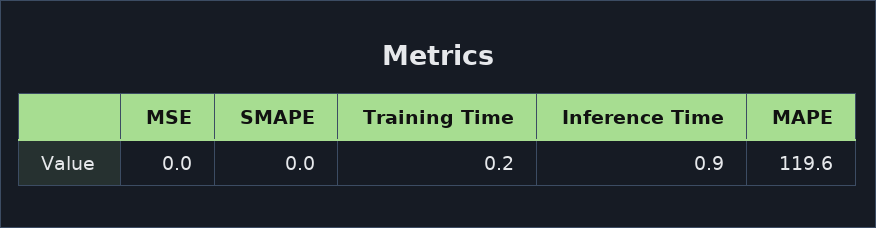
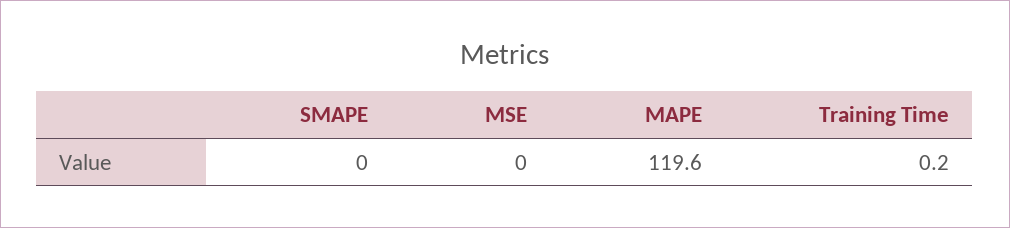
Inference Time: 0.9 -> none

